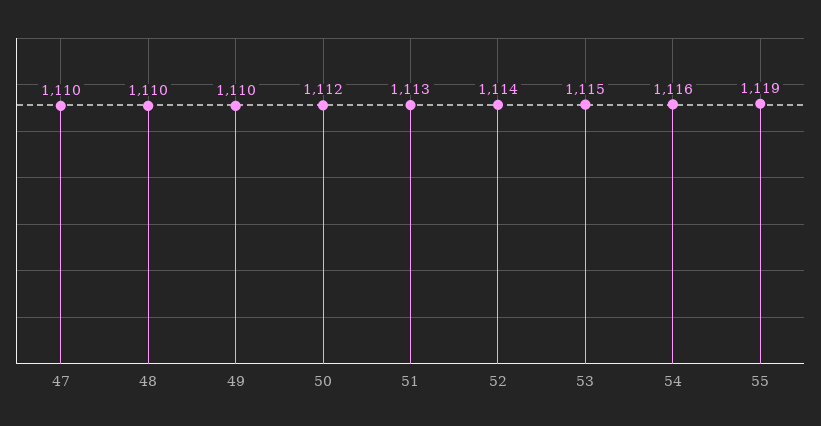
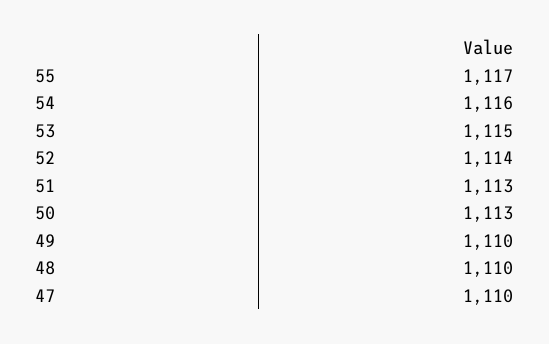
50: 1112 -> 1113
55: 1119 -> 1117

